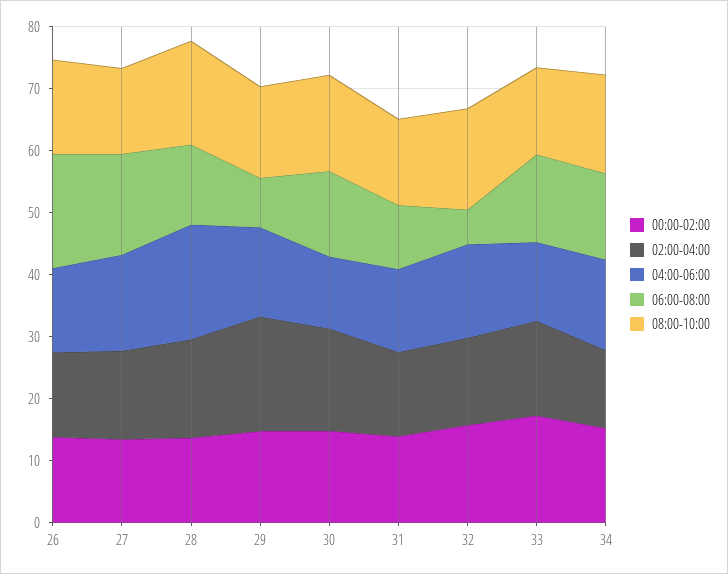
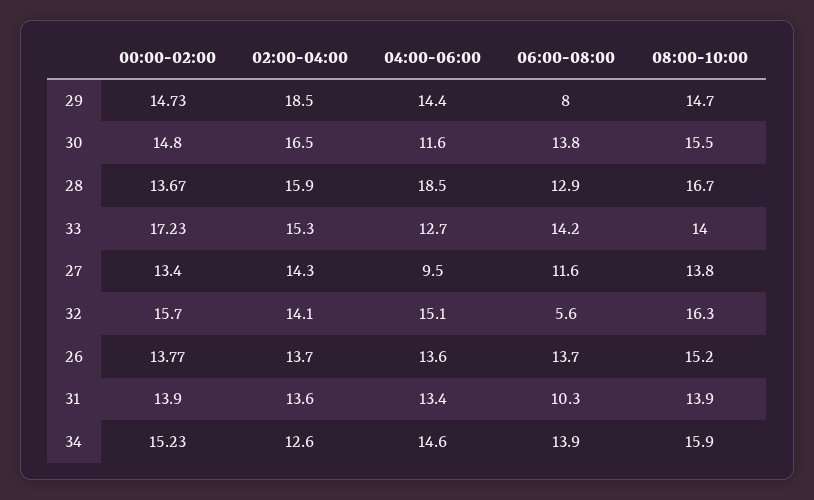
06:00-08:00, 26: 18 -> 13.7
04:00-06:00, 27: 16 -> 9.5
06:00-08:00, 27: 16 -> 11.6

